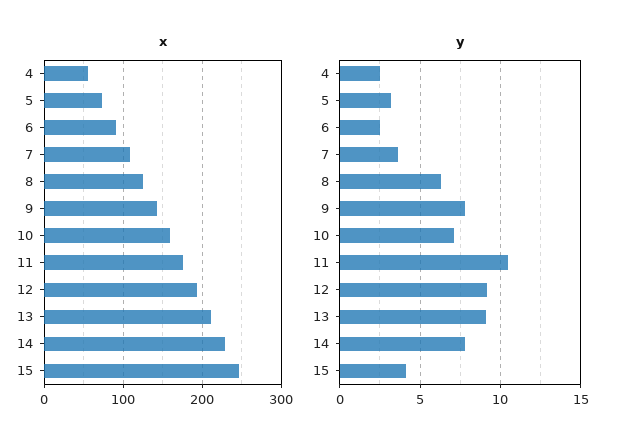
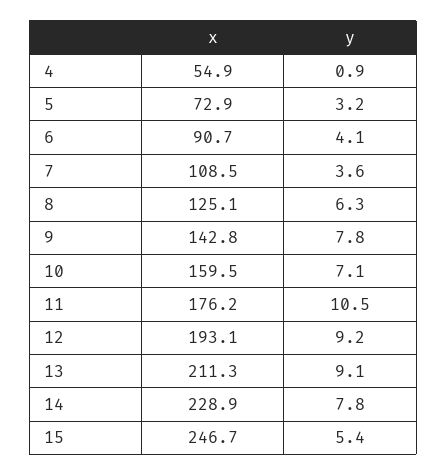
y, 4: 2.5 -> 0.9
y, 6: 2.5 -> 4.1
y, 15: 4 -> 5.4

